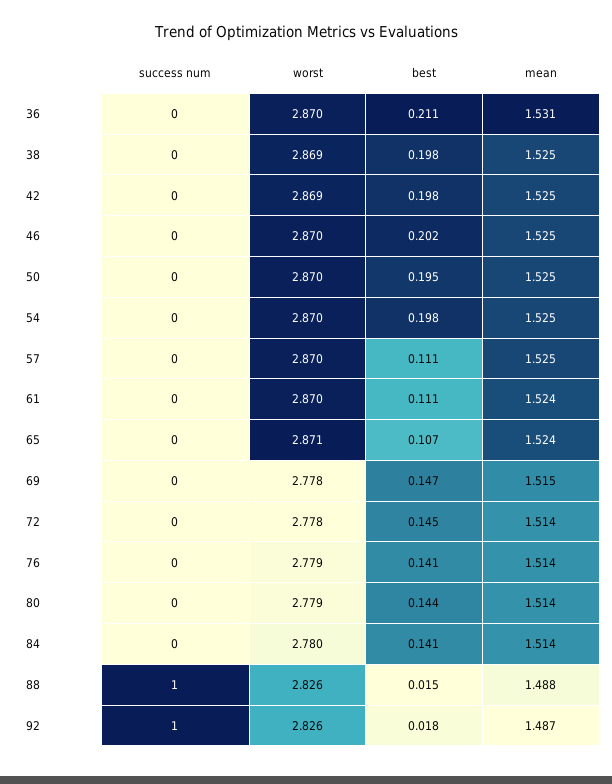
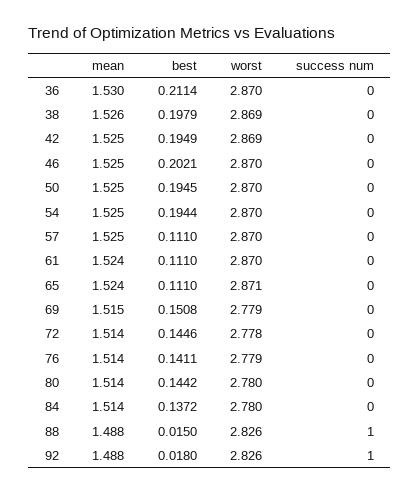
mean, 36: 1.531 -> 1.53
mean, 38: 1.525 -> 1.526
best, 42: 0.198 -> 0.1949
best, 54: 0.198 -> 0.1944
best, 65: 0.107 -> 0.111
worst, 69: 2.778 -> 2.779
best, 69: 0.147 -> 0.1508
worst, 80: 2.779 -> 2.78
best, 84: 0.141 -> 0.1372
mean, 92: 1.487 -> 1.488

